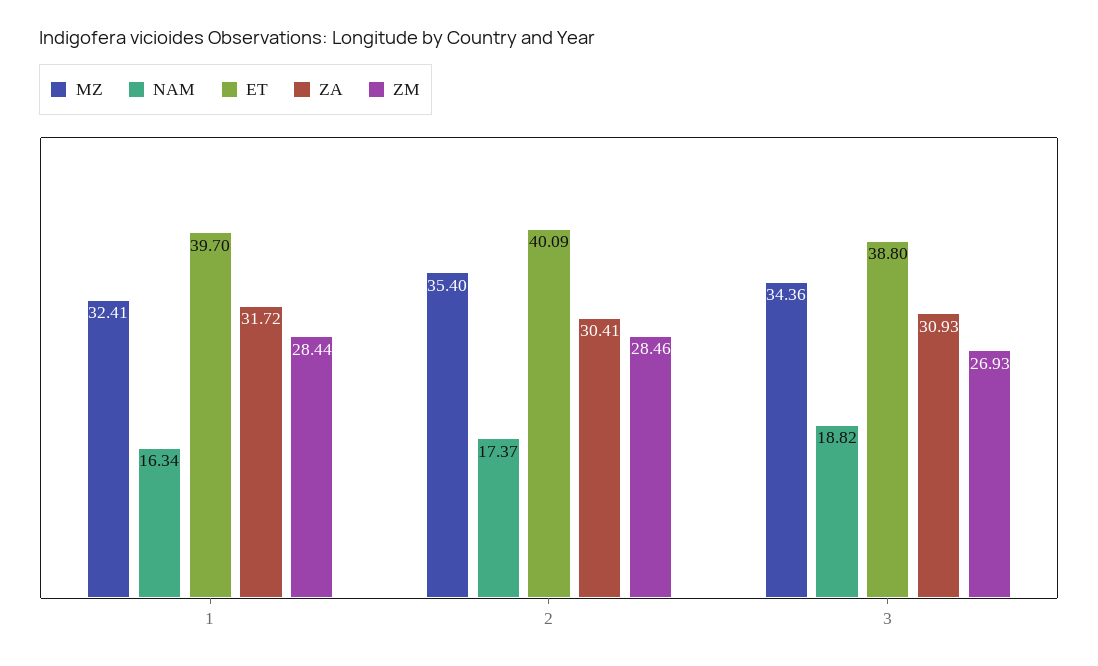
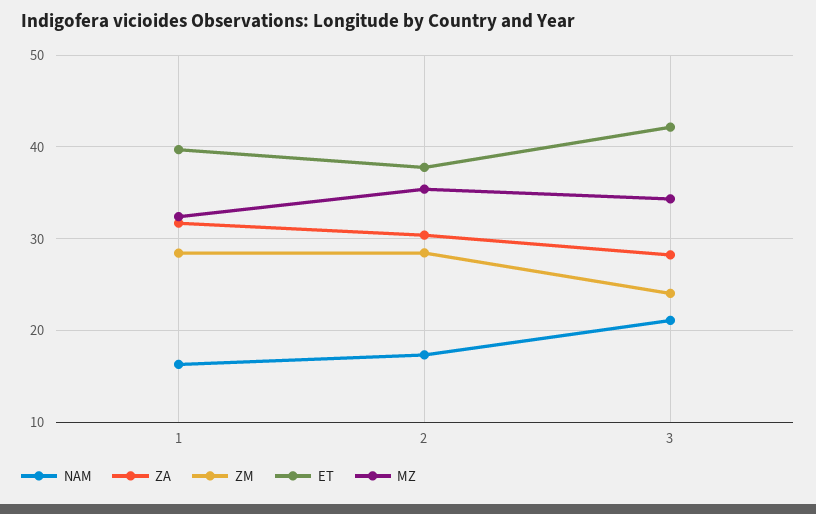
ET, 2: 40.09 -> 38
NAM, 3: 18.82 -> 21
ET, 3: 38.8 -> 42
ZA, 3: 30.93 -> 28
ZM, 3: 26.93 -> 24

